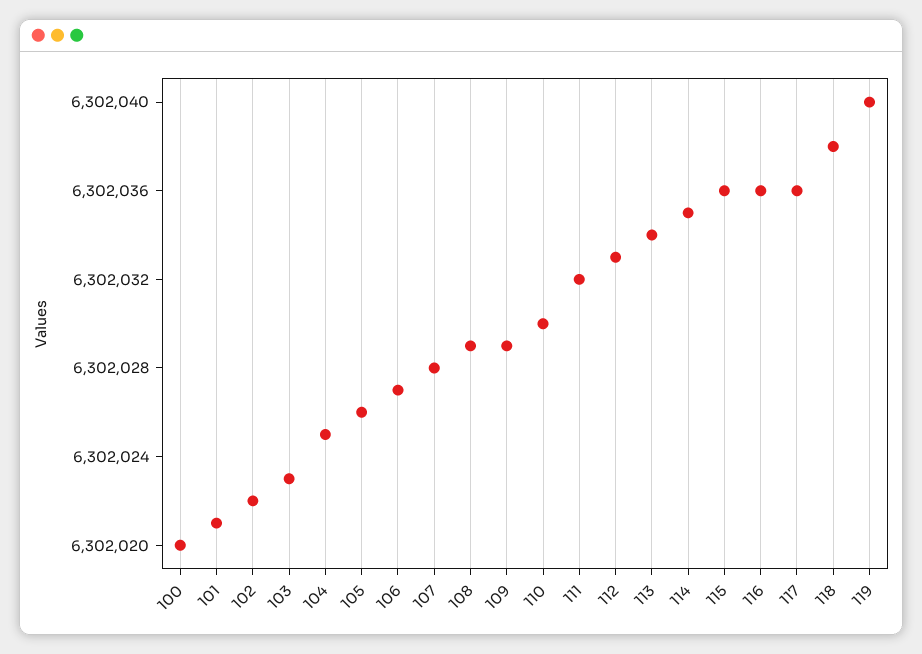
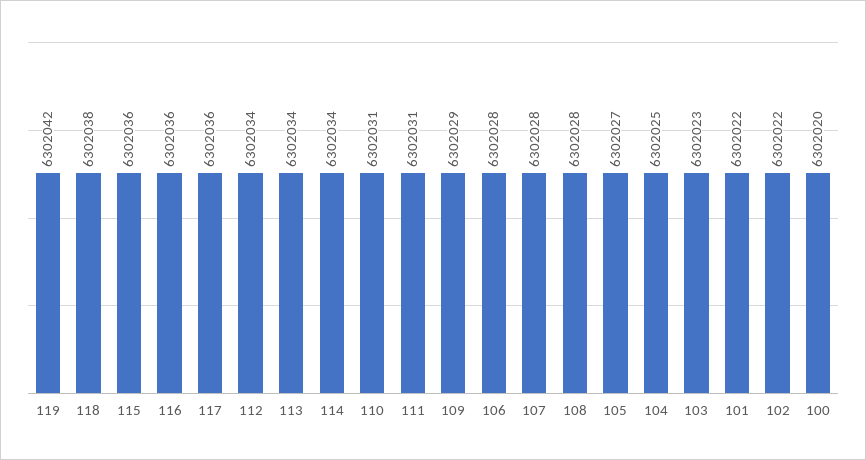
101: 6302021 -> 6302022
105: 6302026 -> 6302027
106: 6302027 -> 6302028
108: 6302029 -> 6302028
110: 6302030 -> 6302031
111: 6302032 -> 6302031
112: 6302033 -> 6302034
114: 6302035 -> 6302034
119: 6302040 -> 6302042

